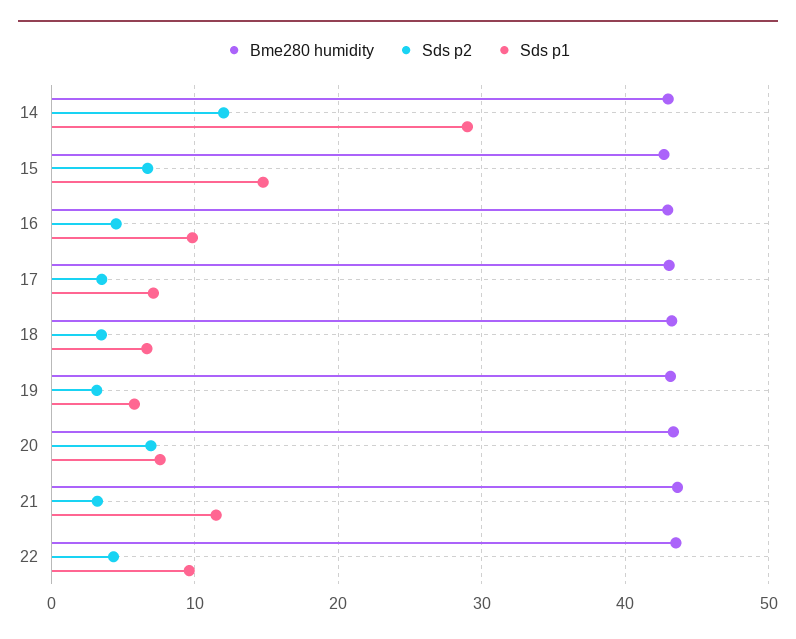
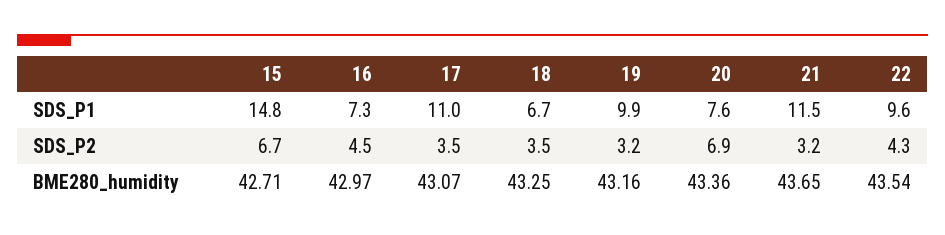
Bme280 humidity, 14: 43 -> none
Sds p2, 14: 12 -> none
Sds p1, 14: 29 -> none
Sds p1, 16: 10 -> 7.3
Sds p1, 17: 7 -> 11
Sds p1, 19: 6 -> 9.9

